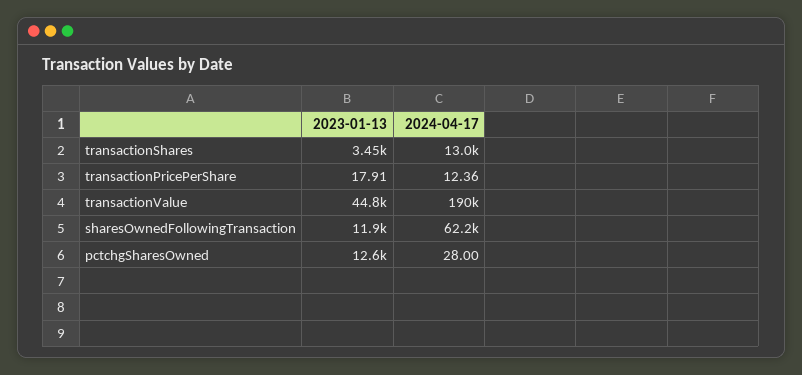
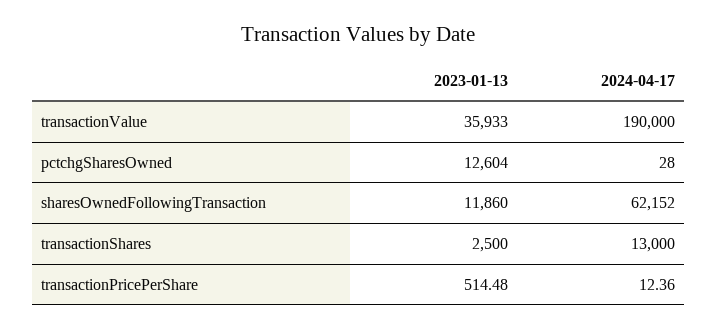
2023-01-13, transactionShares: 3450 -> 2500
2023-01-13, transactionPricePerShare: 17.91 -> 514.48
2023-01-13, transactionValue: 44800 -> 35933

